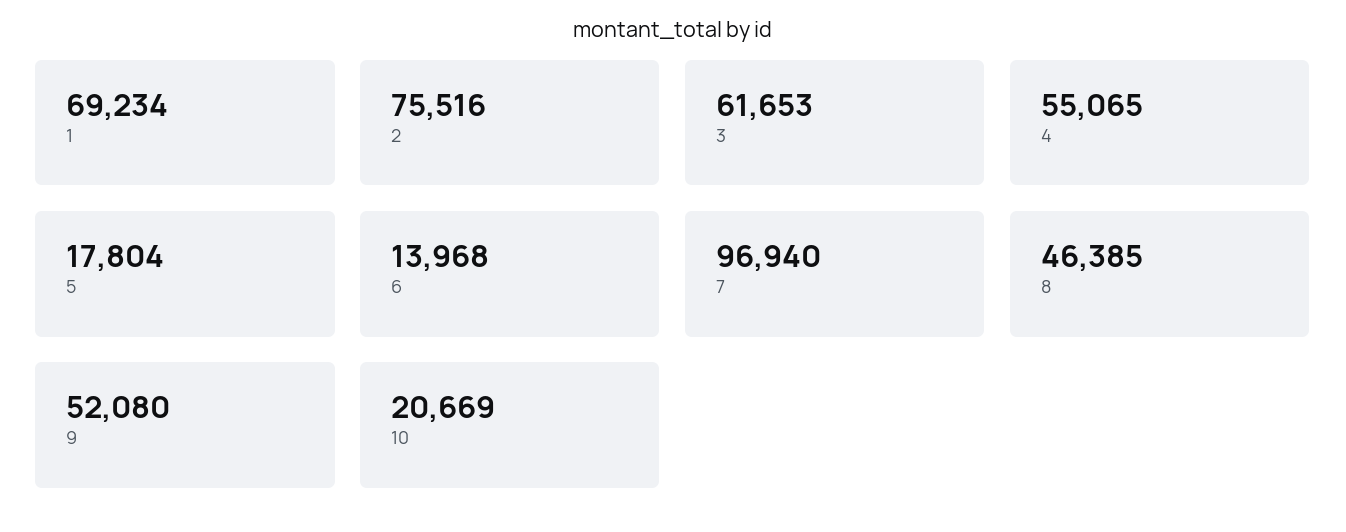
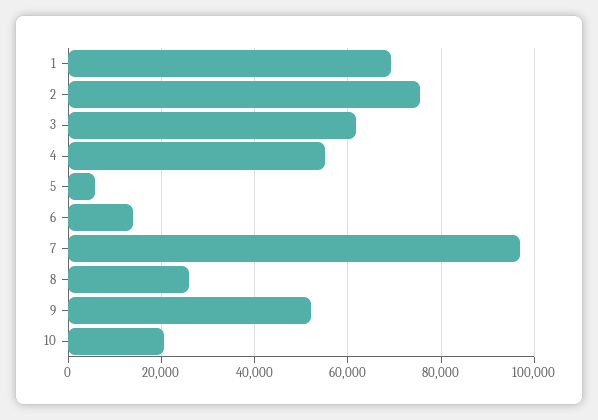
5: 17804 -> 6000
8: 46385 -> 26000

